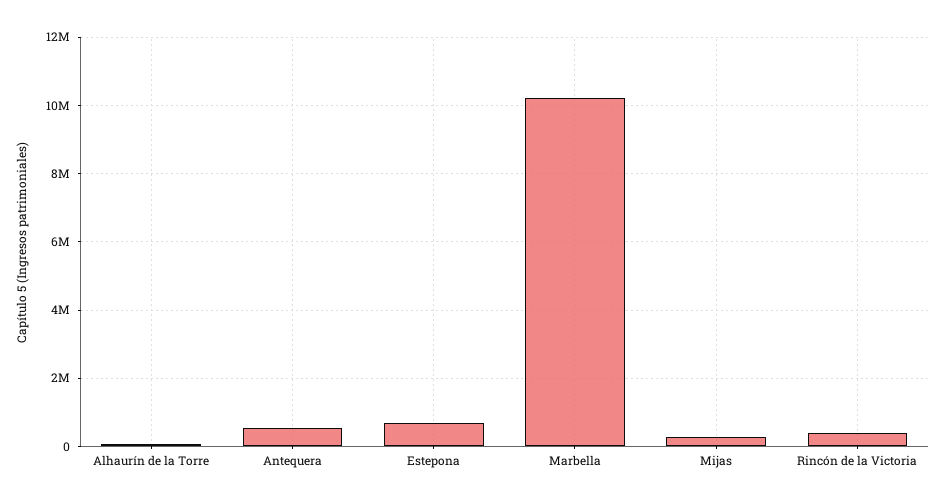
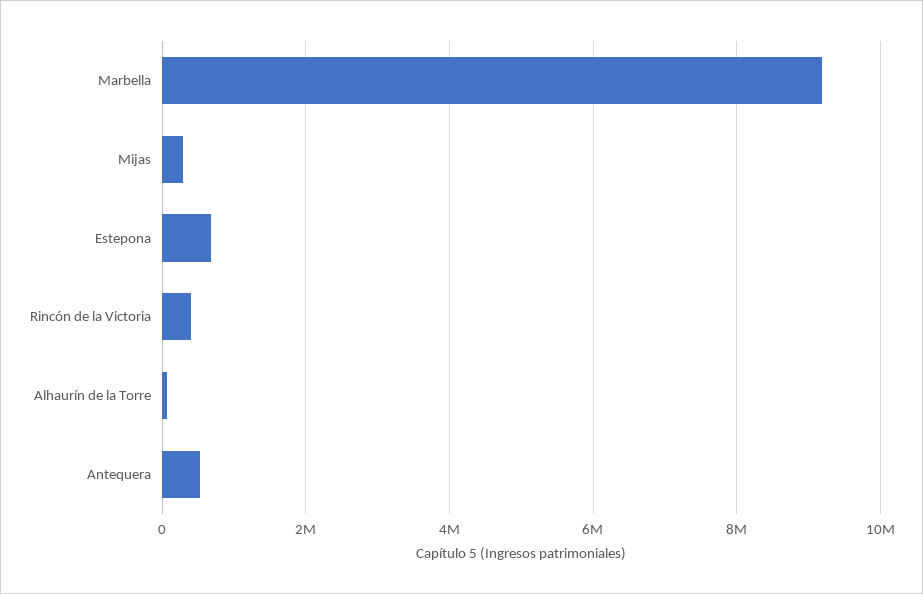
Marbella: 10200000 -> 9200000

